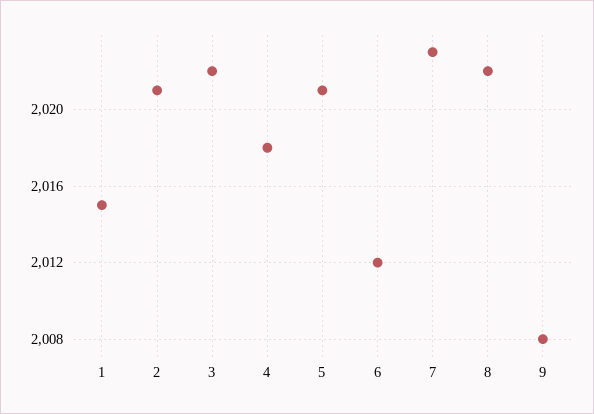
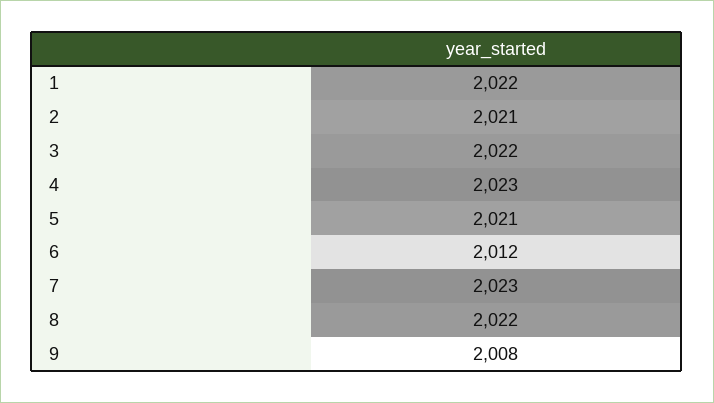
1: 2015 -> 2022
4: 2018 -> 2023

